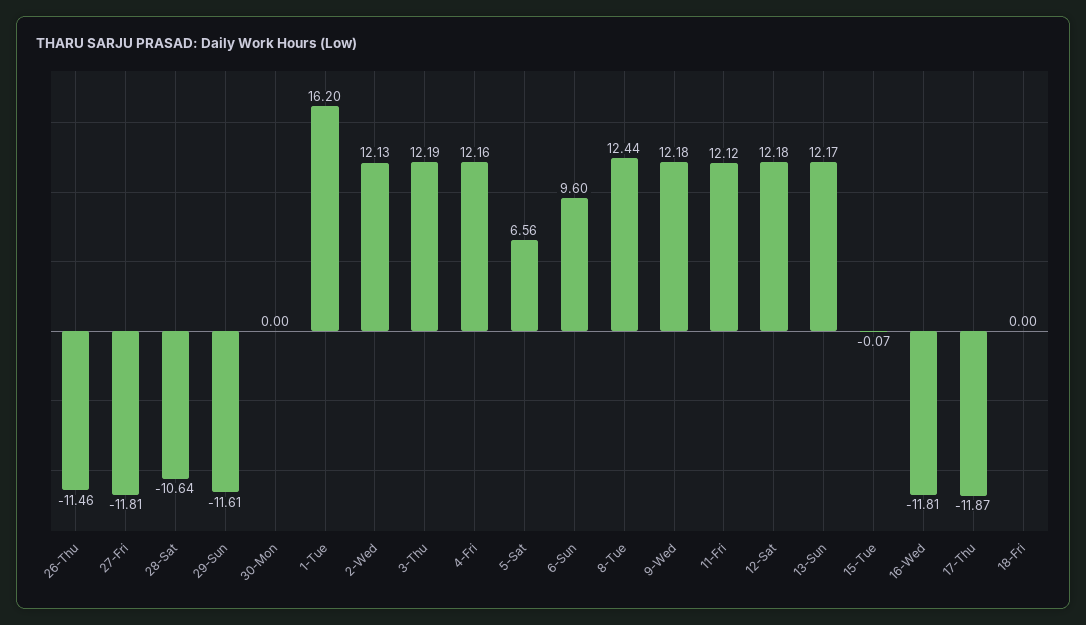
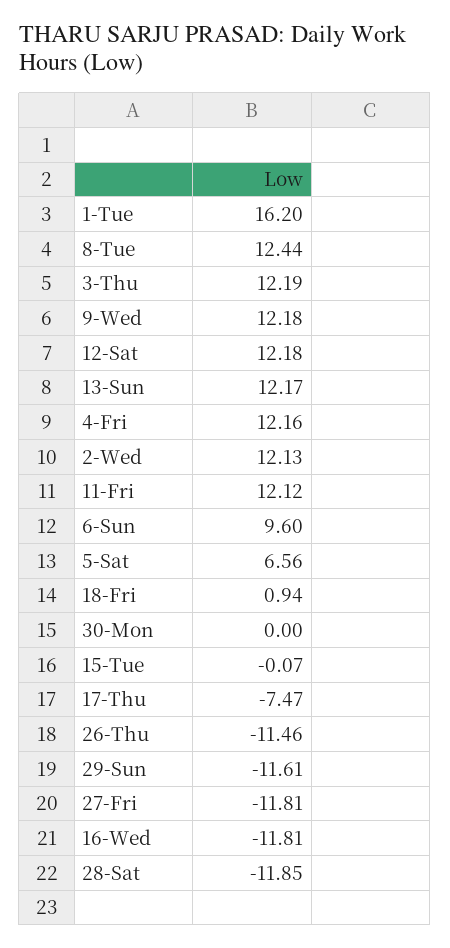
28-Sat: -10.64 -> -11.85
17-Thu: -11.87 -> -7.47
18-Fri: 0 -> 0.94

